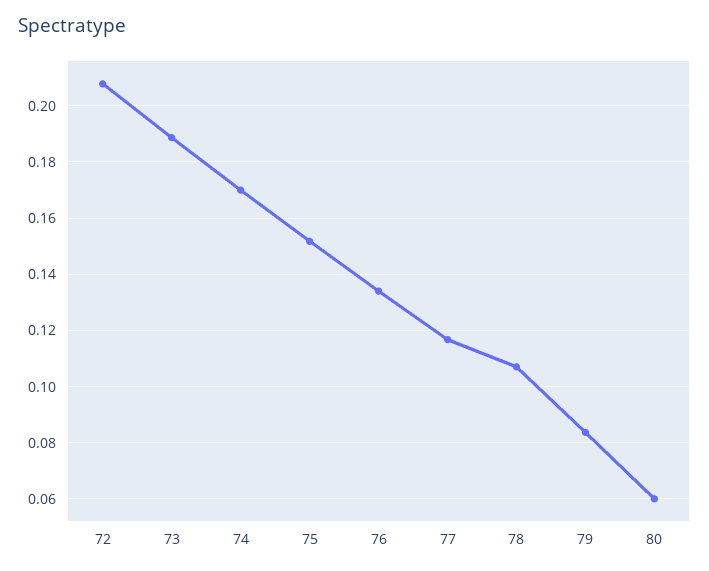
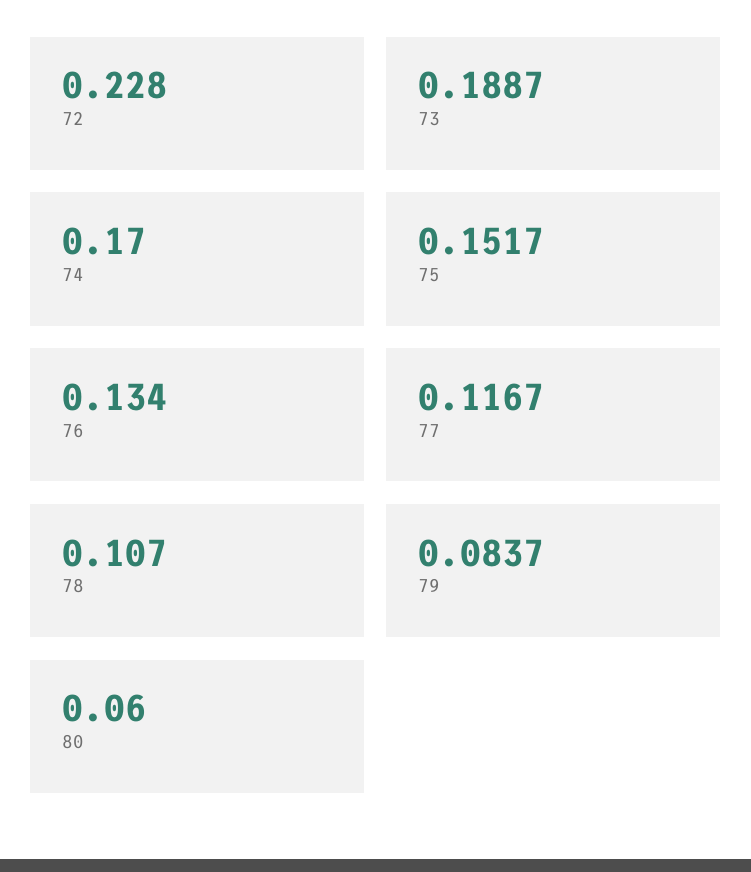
72: 0.2075 -> 0.228

